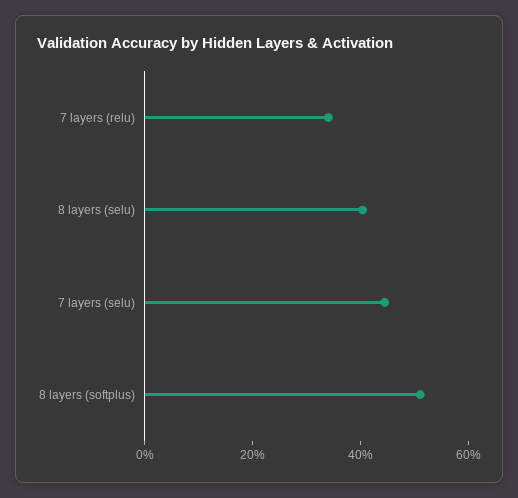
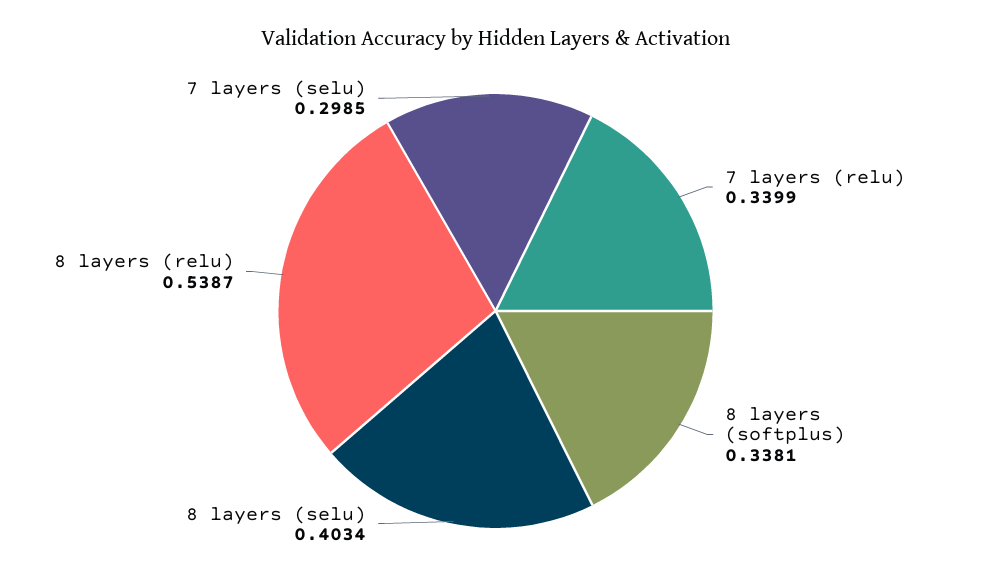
7 layers (selu): 0.45 -> 0.2985
8 layers (softplus): 0.5 -> 0.3381
8 layers (relu): none -> 0.5387

